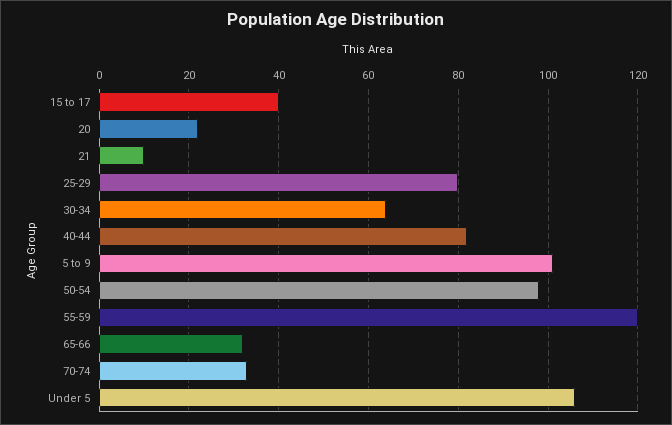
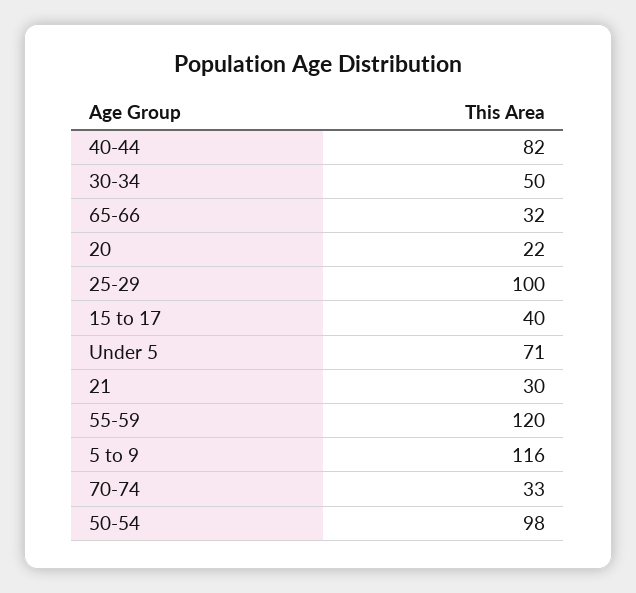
21: 10 -> 30
25-29: 80 -> 100
30-34: 65 -> 50
5 to 9: 100 -> 116
Under 5: 105 -> 71

